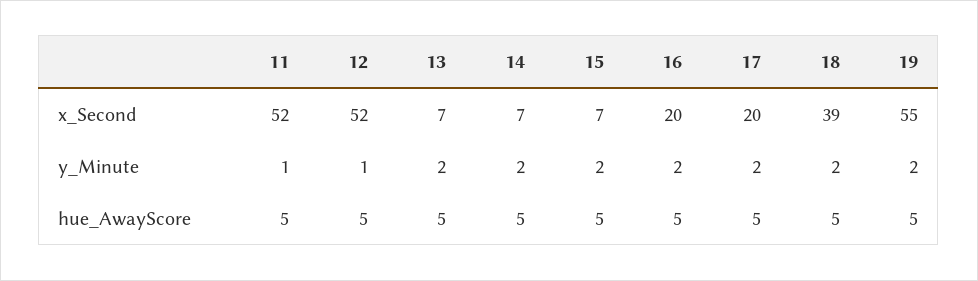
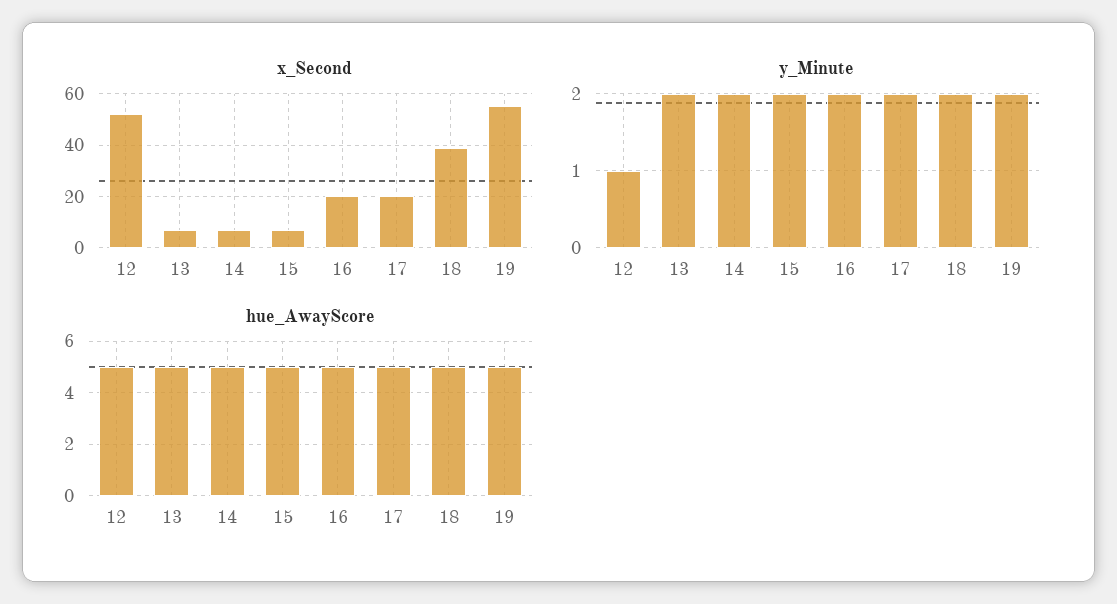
x_Second, 11: 52 -> none
y_Minute, 11: 1 -> none
hue_AwayScore, 11: 5 -> none

